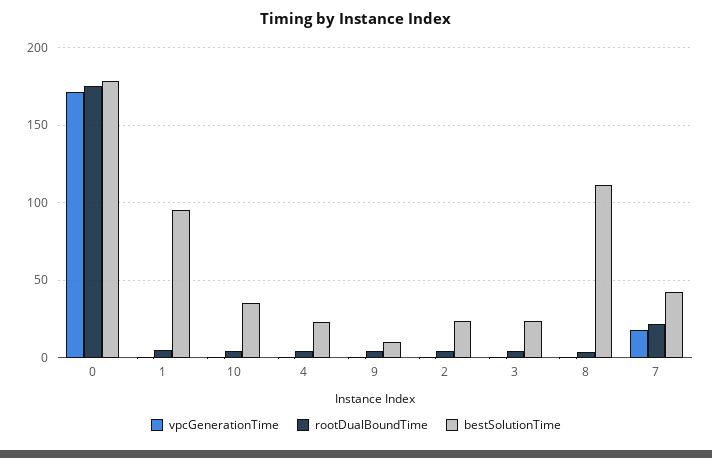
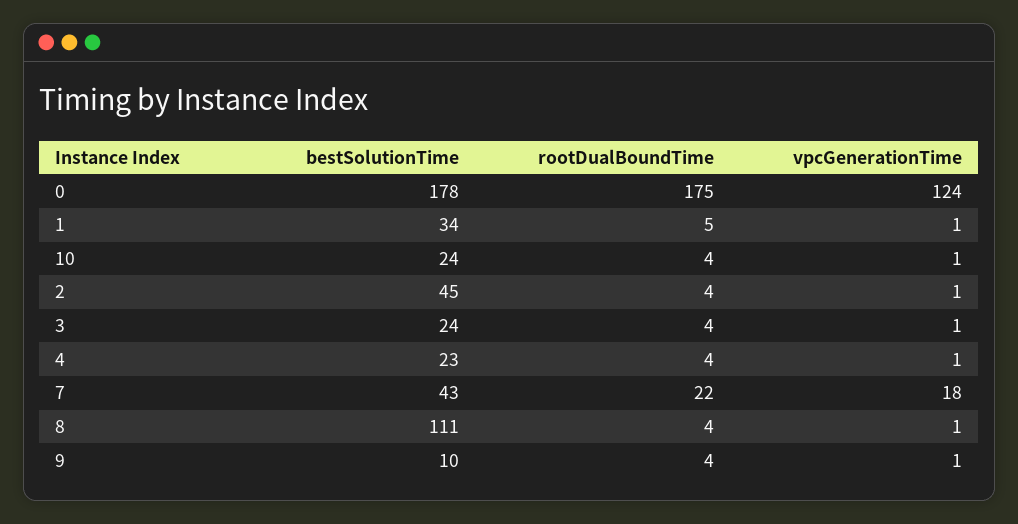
vpcGenerationTime, 0: 170 -> 124
bestSolutionTime, 1: 95 -> 34
bestSolutionTime, 10: 35 -> 24
bestSolutionTime, 2: 25 -> 45

